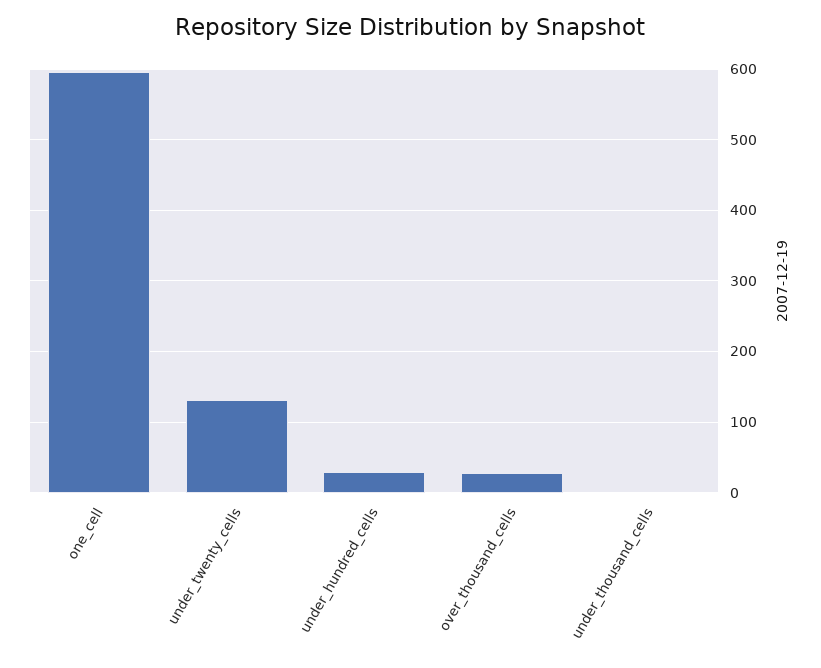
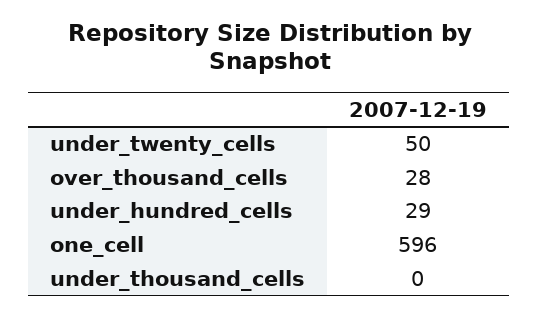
under_twenty_cells: 130 -> 50

